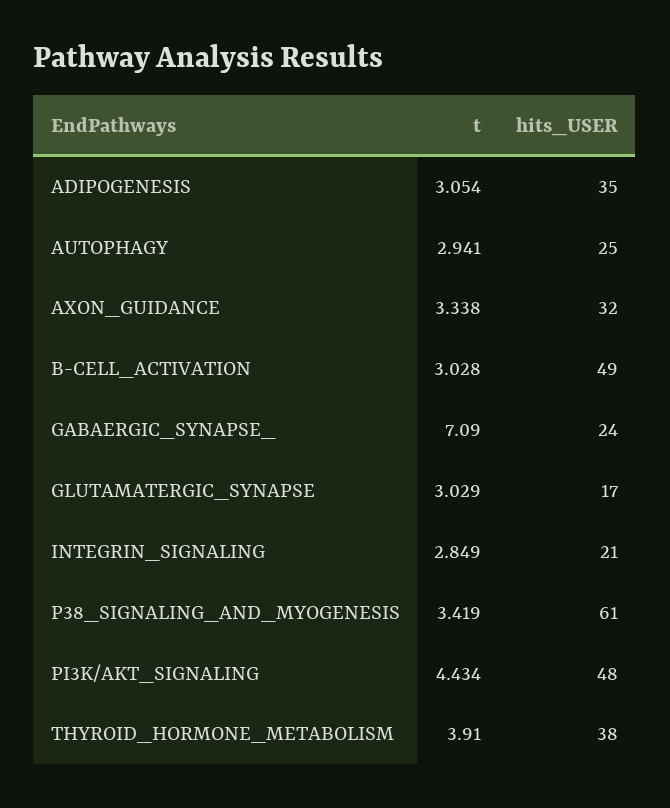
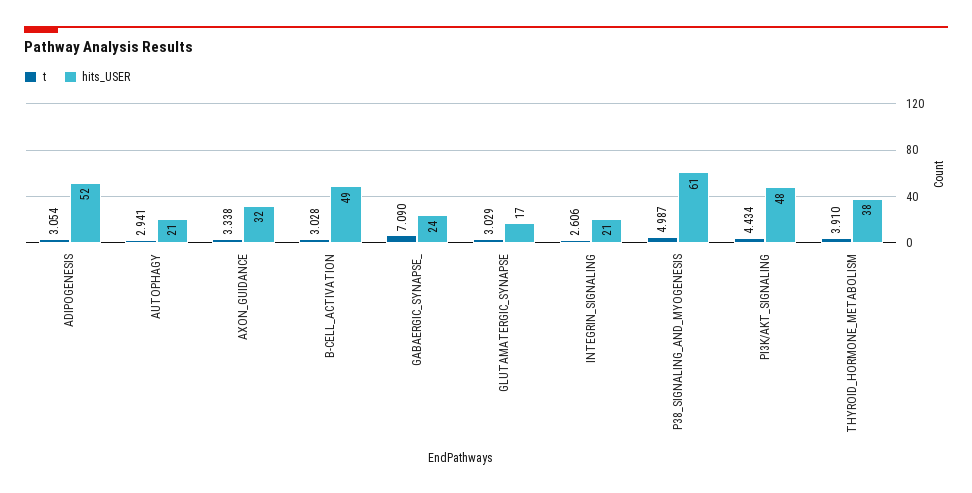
hits_USER, ADIPOGENESIS: 35 -> 52
hits_USER, AUTOPHAGY: 25 -> 21
t, INTEGRIN_SIGNALING: 2.849 -> 2.606
t, P38_SIGNALING_AND_MYOGENESIS: 3.419 -> 4.987

